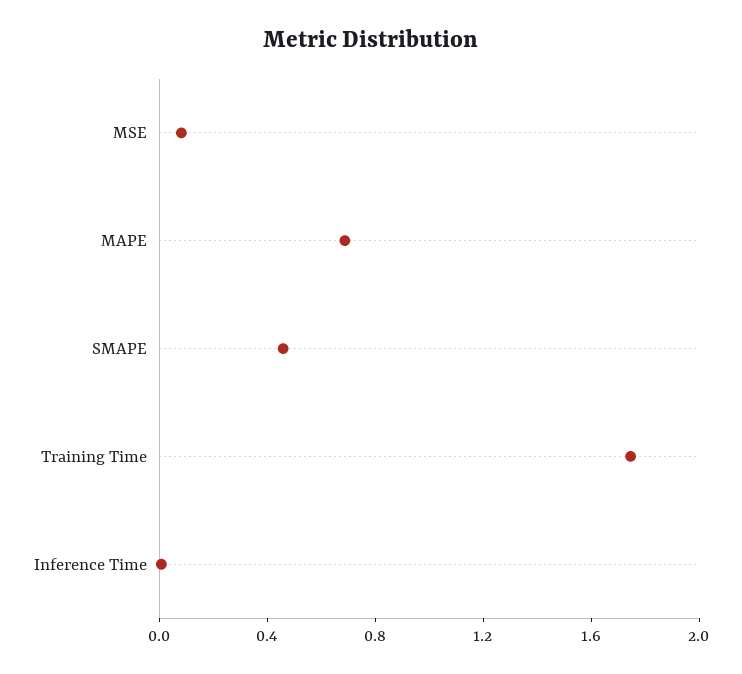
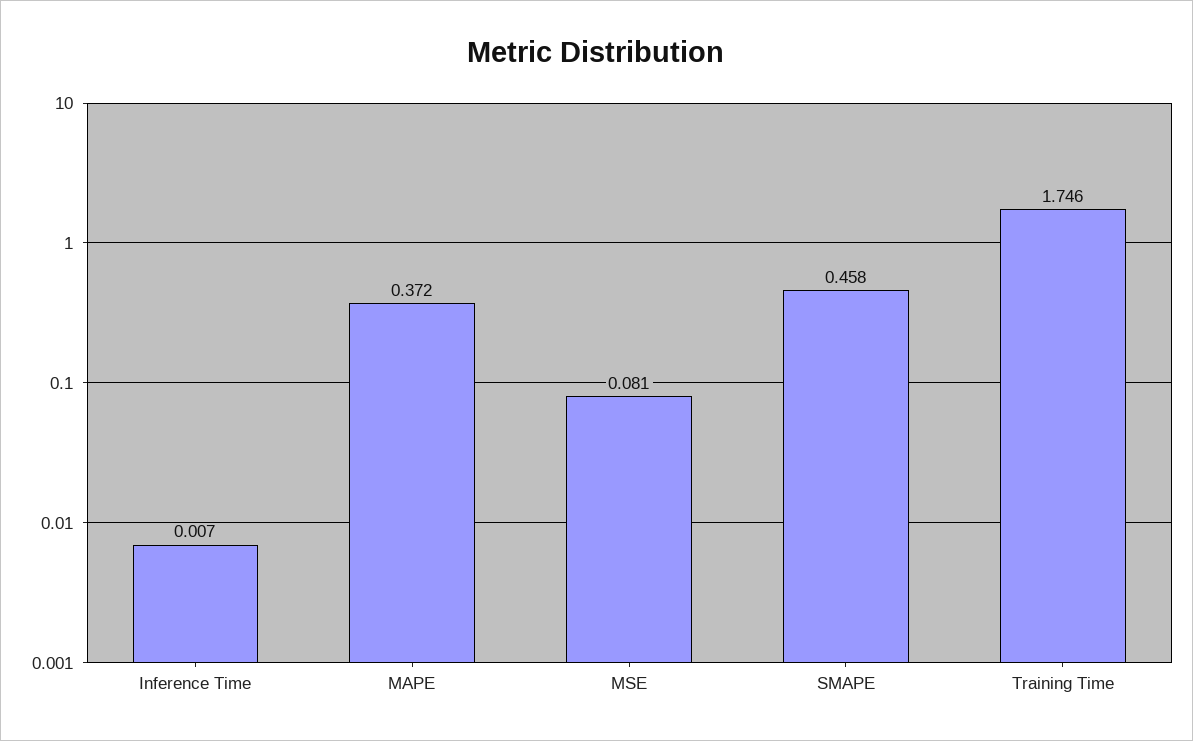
MAPE: 0.7 -> 0.372

